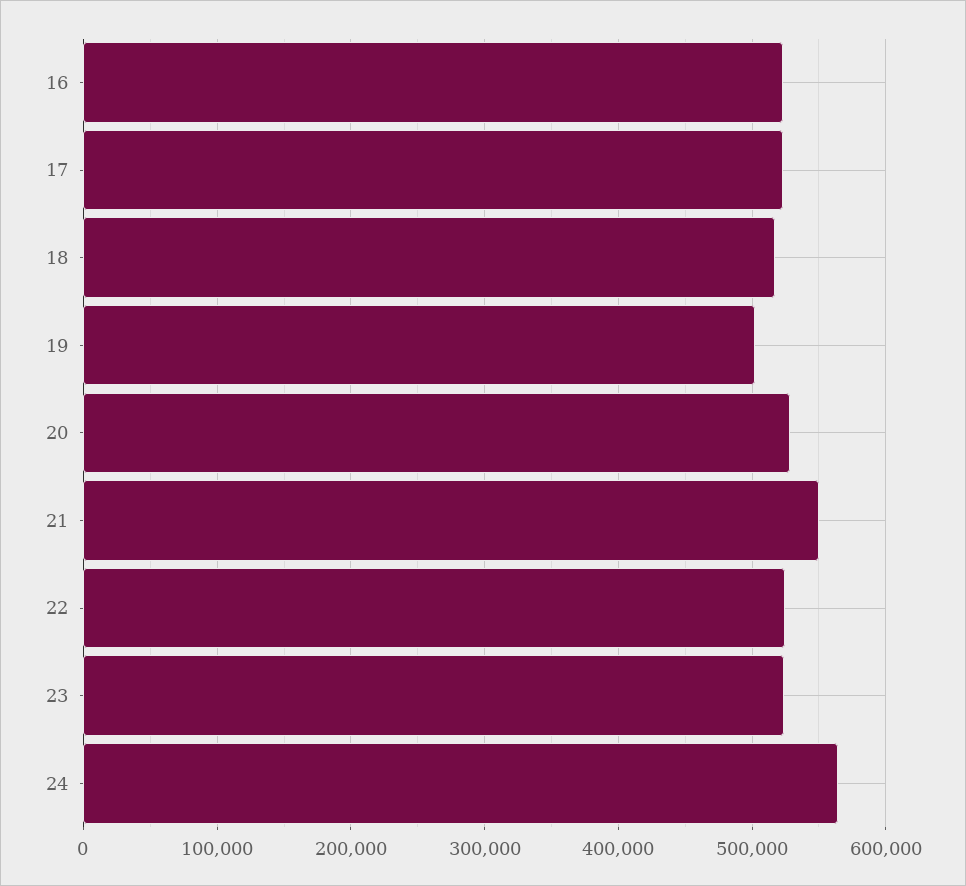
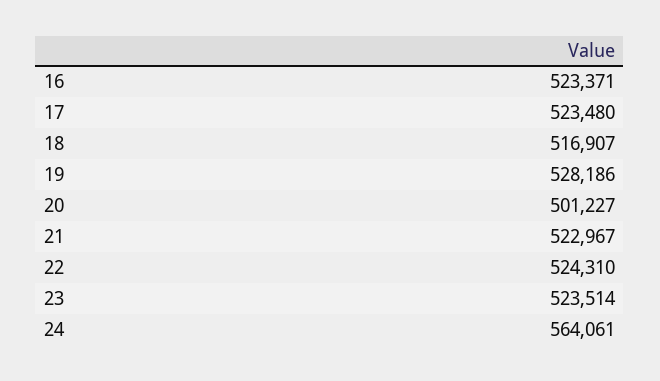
19: 500000 -> 528186
20: 530000 -> 501227
21: 550000 -> 522967

